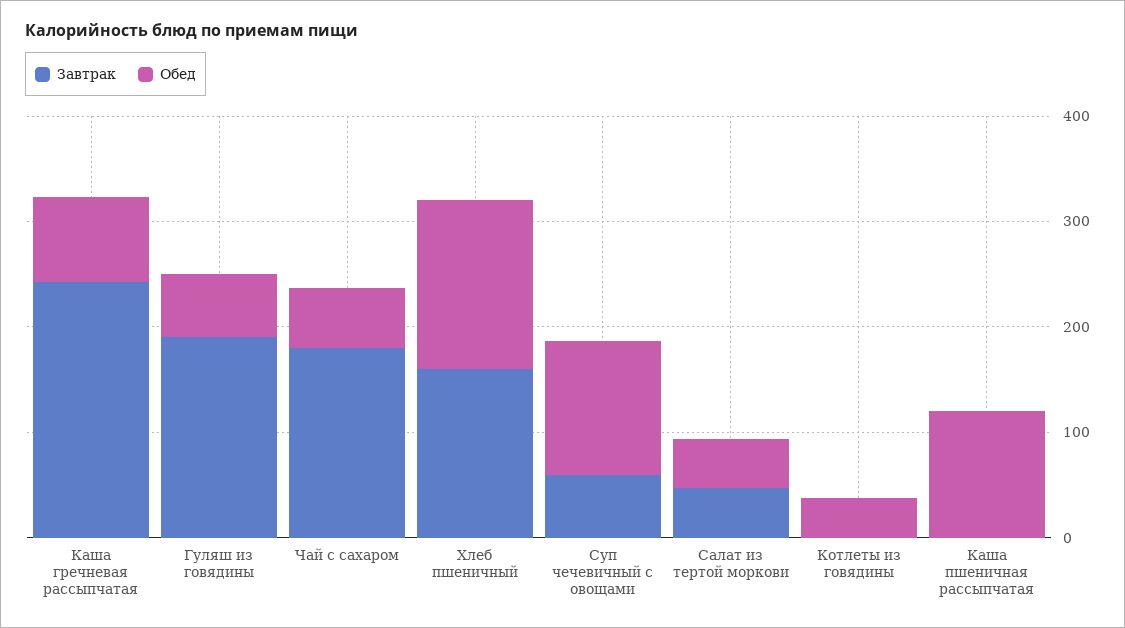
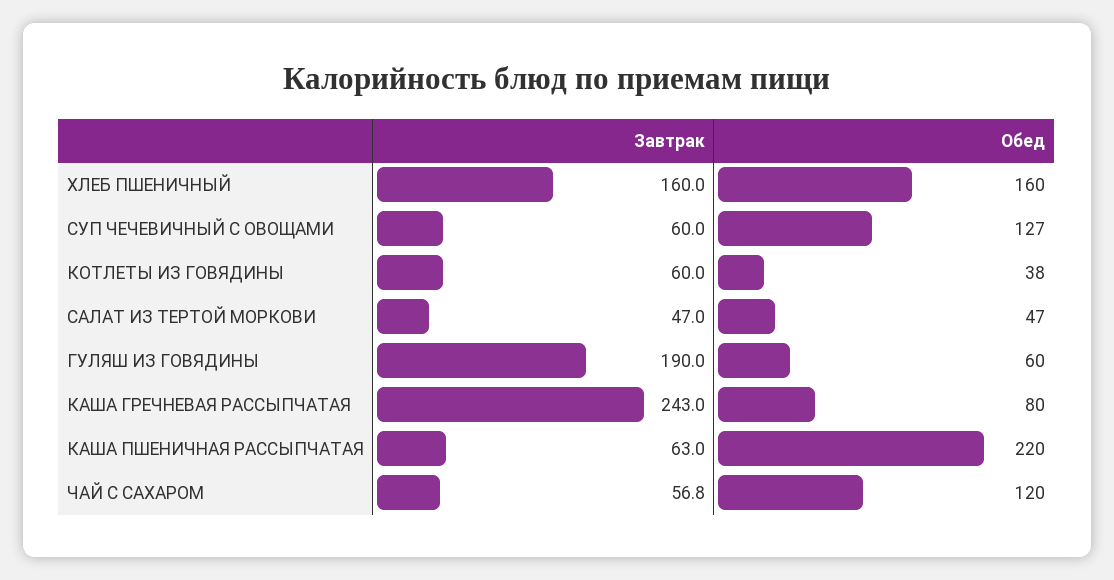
Завтрак, Чай с сахаром: 180 -> 56.8
Обед, Чай с сахаром: 60 -> 120
Завтрак, Котлеты из говядины: 0 -> 60
Завтрак, Каша пшеничная рассыпчатая: 0 -> 63
Обед, Каша пшеничная рассыпчатая: 120 -> 220

